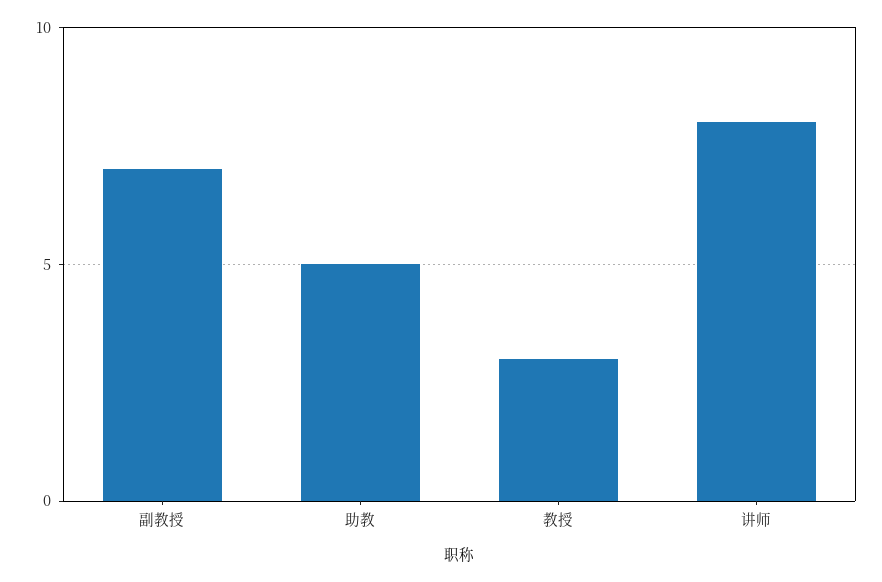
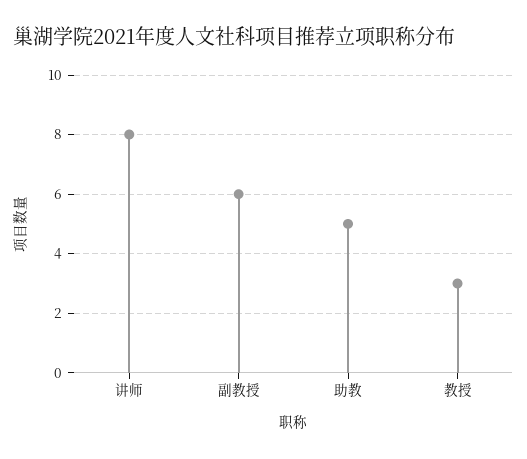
副教授: 7 -> 6

